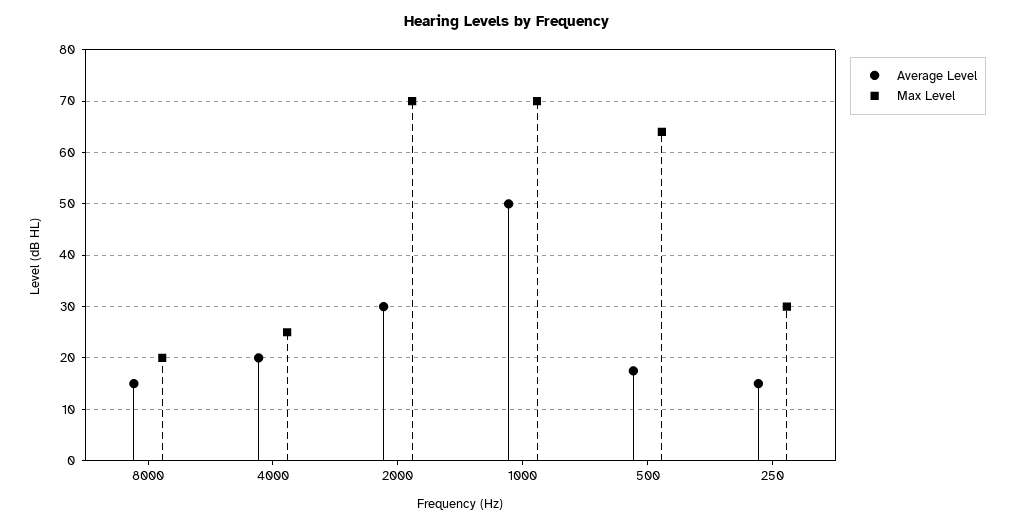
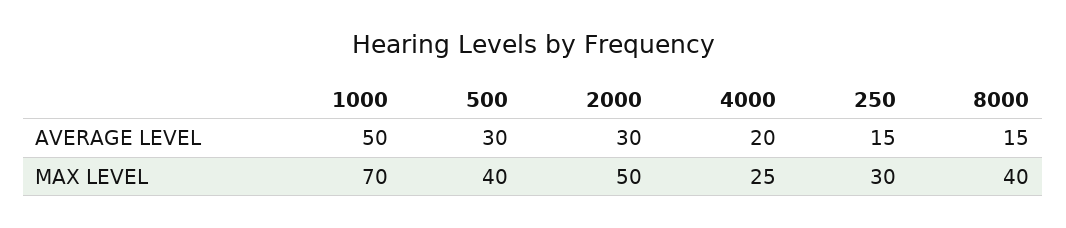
Max Level, 8000: 20 -> 40
Max Level, 2000: 70 -> 50
Average Level, 500: 18 -> 30
Max Level, 500: 64 -> 40

